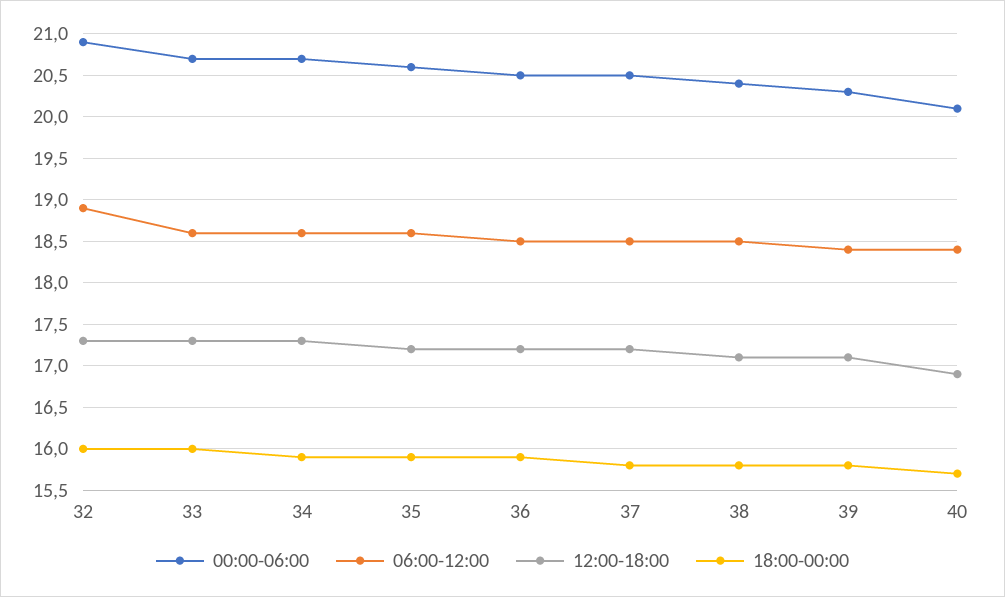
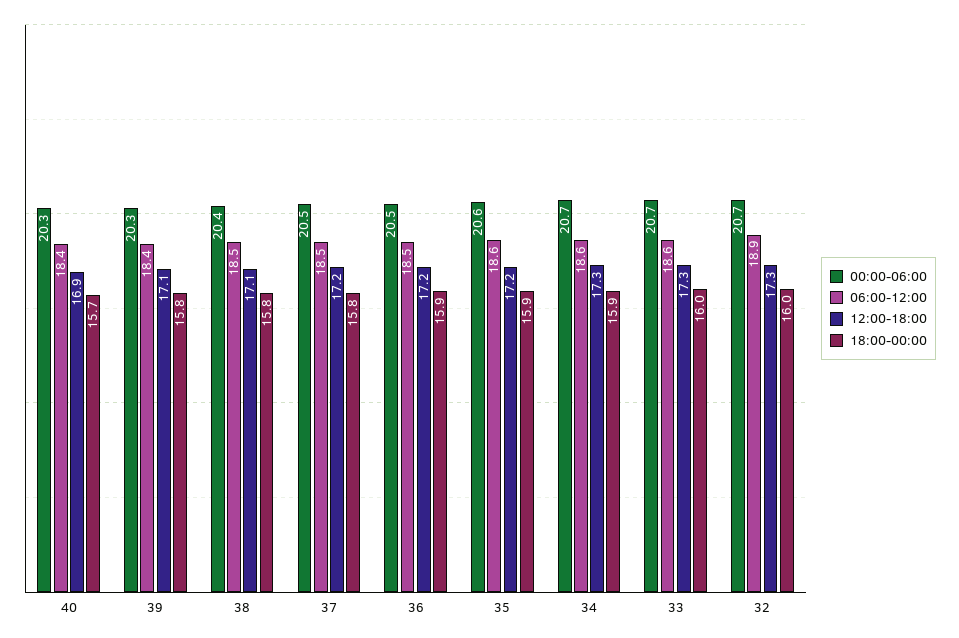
00:00-06:00, 32: 20.9 -> 20.7
00:00-06:00, 40: 20.1 -> 20.3

